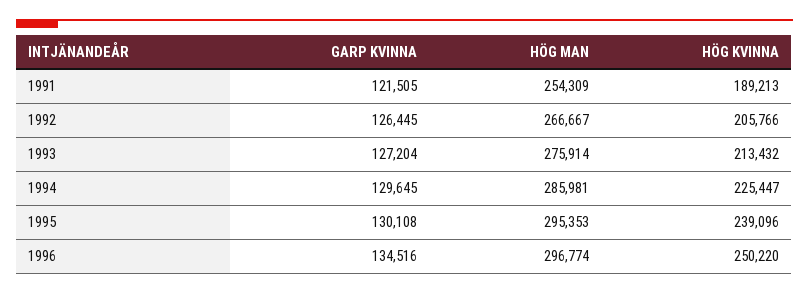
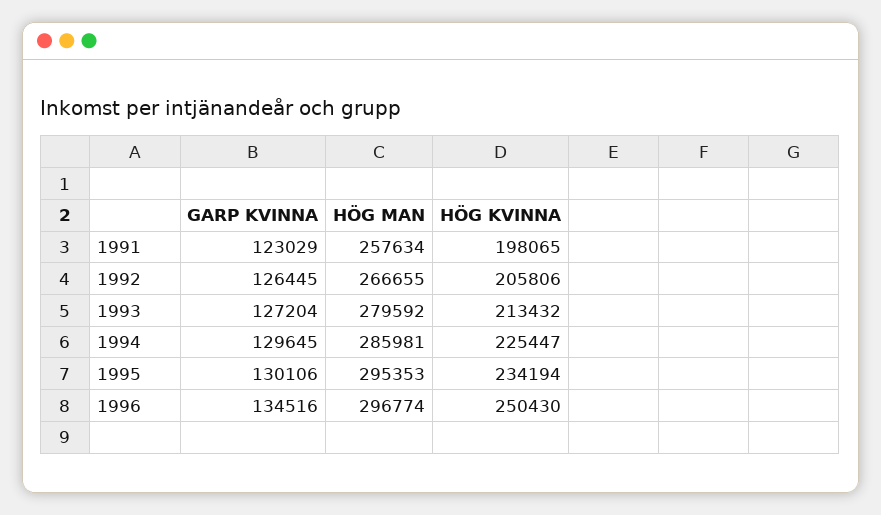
GARP KVINNA, 1991: 121505 -> 123029
HÖG MAN, 1991: 254309 -> 257634
HÖG KVINNA, 1991: 189213 -> 198065
HÖG MAN, 1992: 266667 -> 266655
HÖG KVINNA, 1992: 205766 -> 205806
HÖG MAN, 1993: 275914 -> 279592
GARP KVINNA, 1995: 130108 -> 130106
HÖG KVINNA, 1995: 239096 -> 234194
HÖG KVINNA, 1996: 250220 -> 250430

